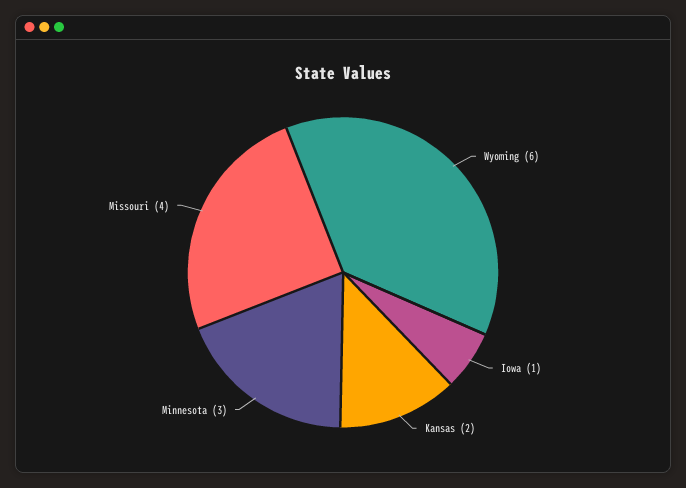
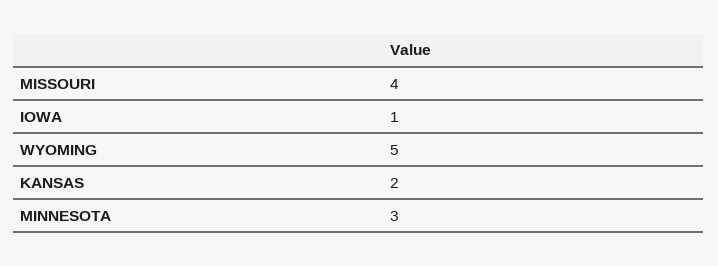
Wyoming: 6 -> 5

